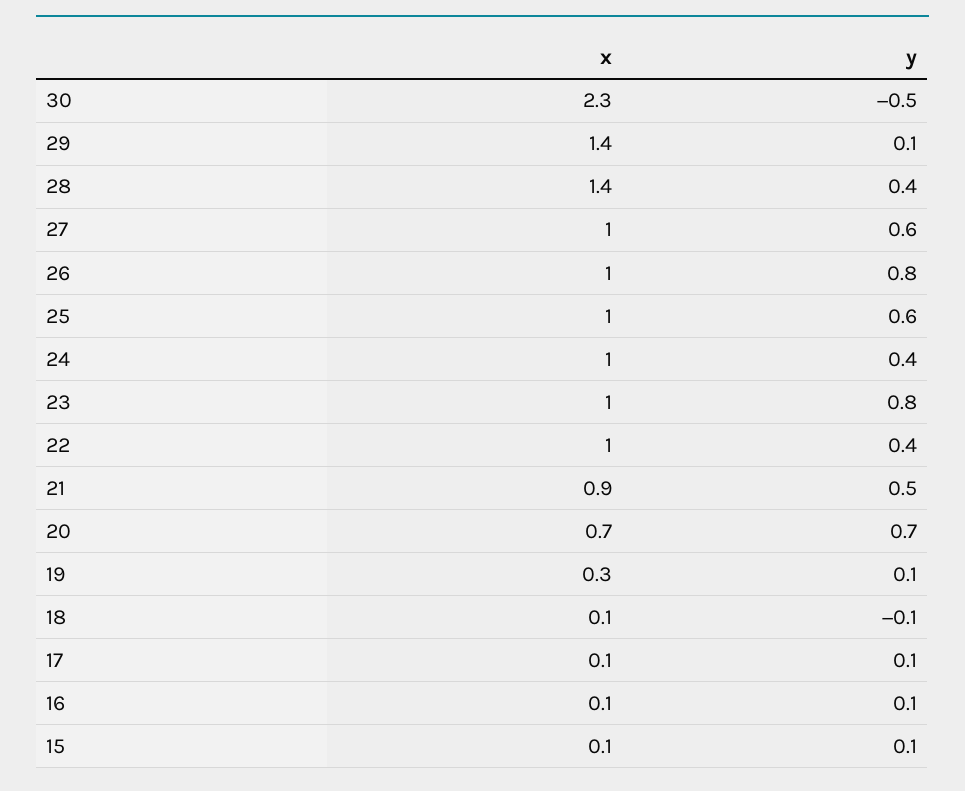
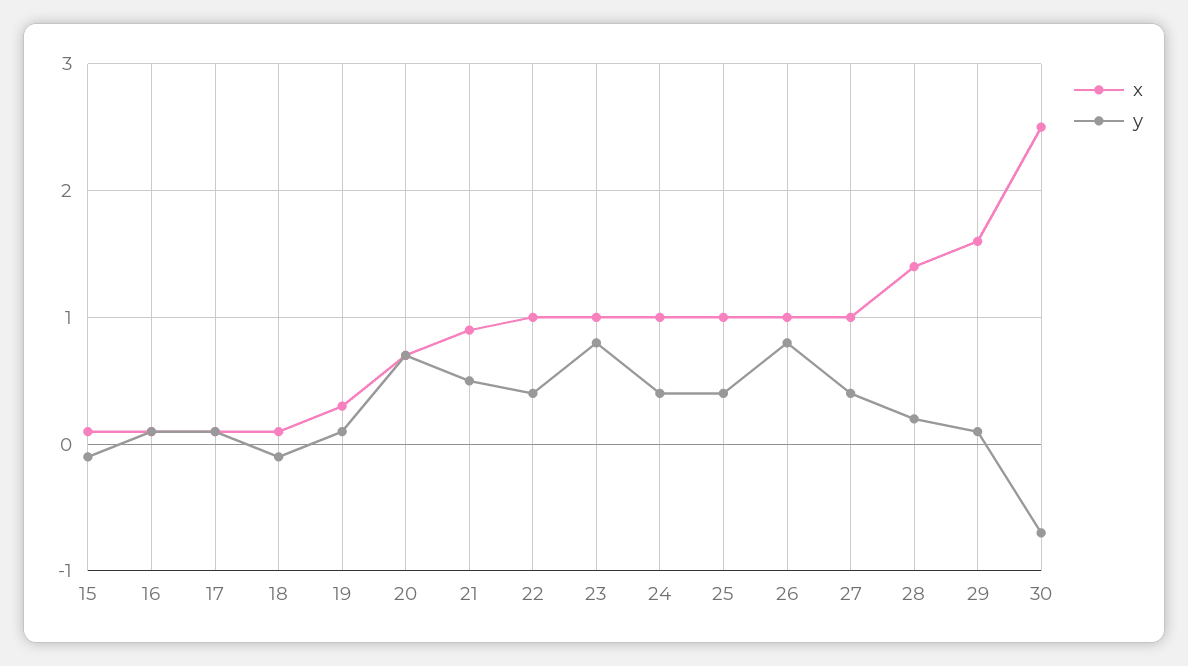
x, 30: 2.3 -> 2.5
y, 30: -0.5 -> -0.7
x, 29: 1.4 -> 1.6
y, 28: 0.4 -> 0.2
y, 27: 0.6 -> 0.4
y, 25: 0.6 -> 0.4
y, 15: 0.1 -> -0.1

